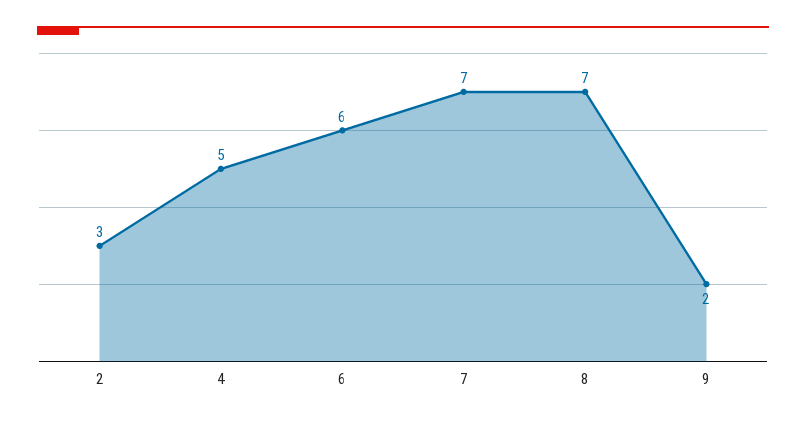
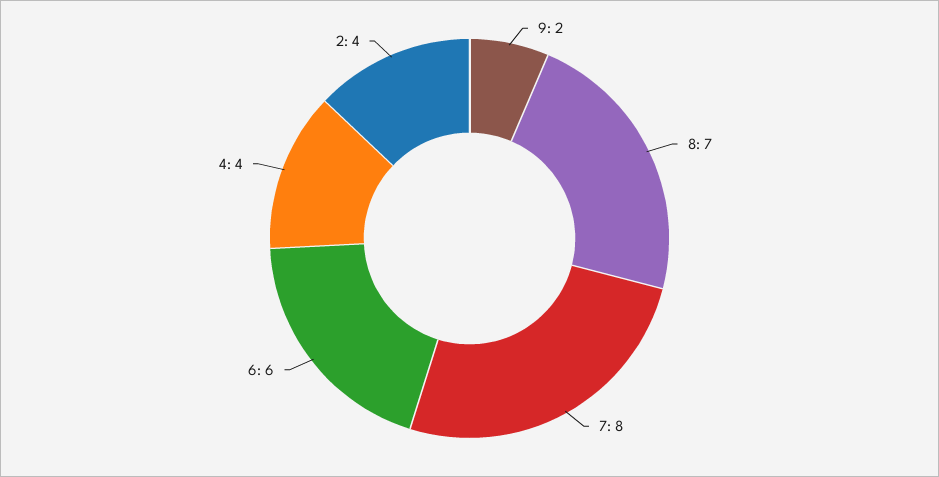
2: 3 -> 4
4: 5 -> 4
7: 7 -> 8

